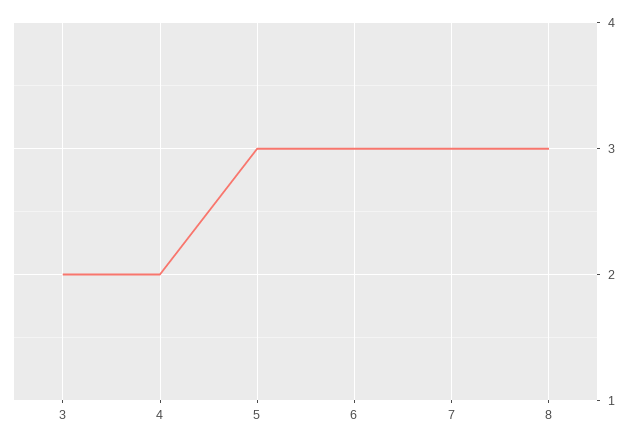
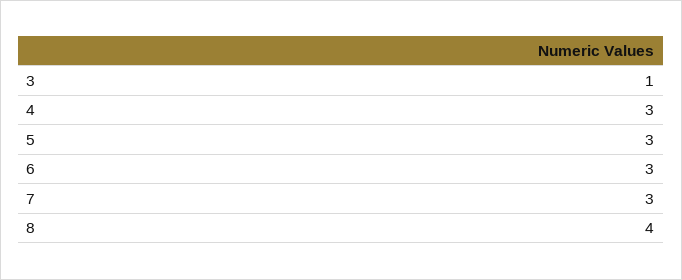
3: 2 -> 1
4: 2 -> 3
8: 3 -> 4

